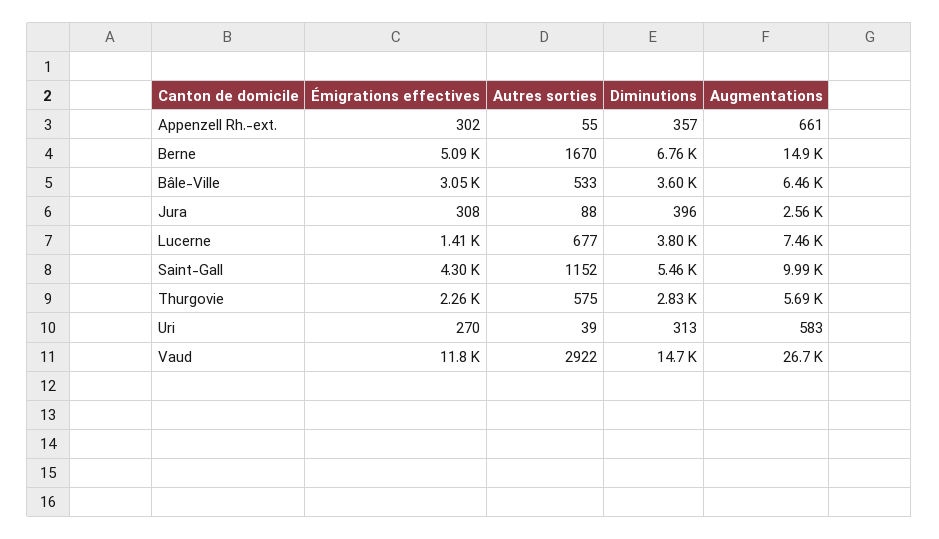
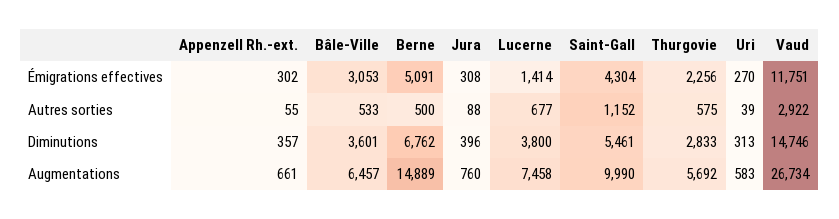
Autres sorties, Berne: 1670 -> 500
Augmentations, Jura: 2560 -> 760

